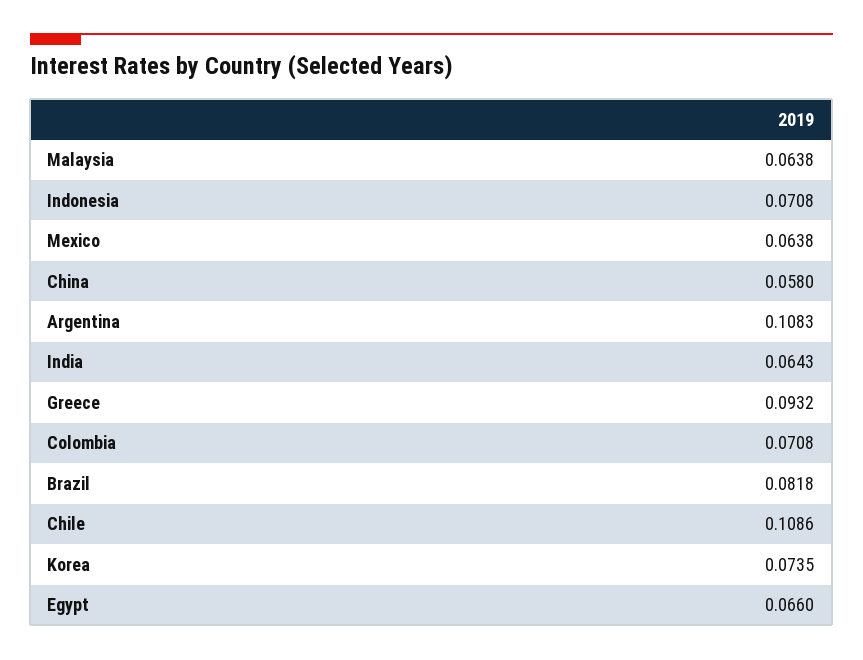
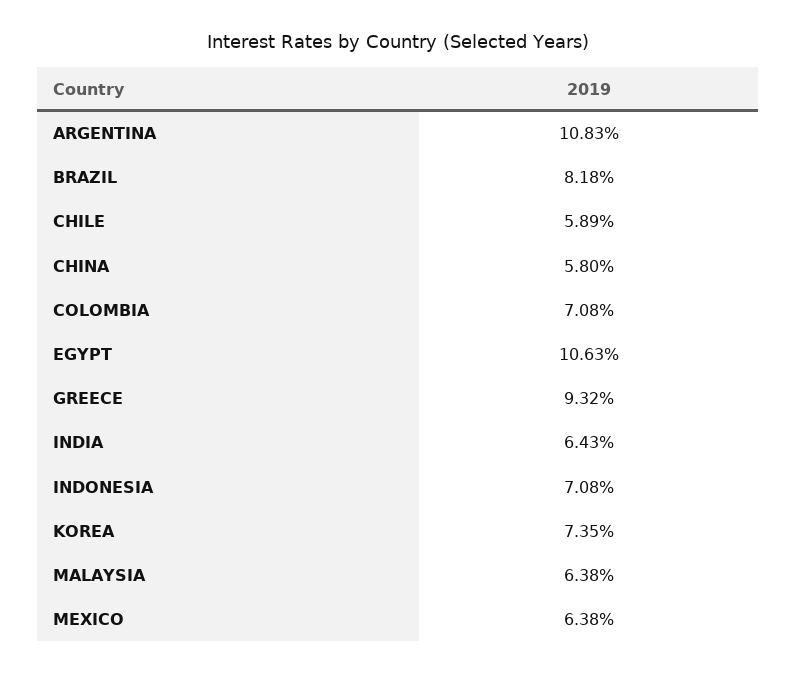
Chile: 0.1086 -> 0.0589
Egypt: 0.066 -> 0.1063

